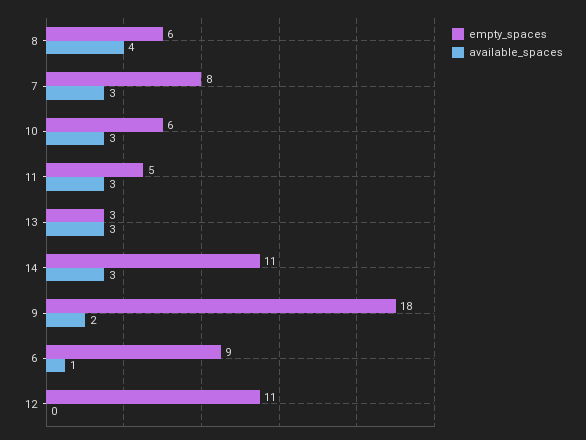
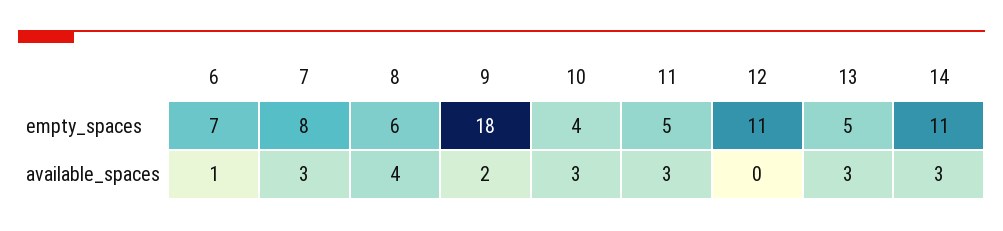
empty_spaces, 10: 6 -> 4
empty_spaces, 13: 3 -> 5
empty_spaces, 6: 9 -> 7

